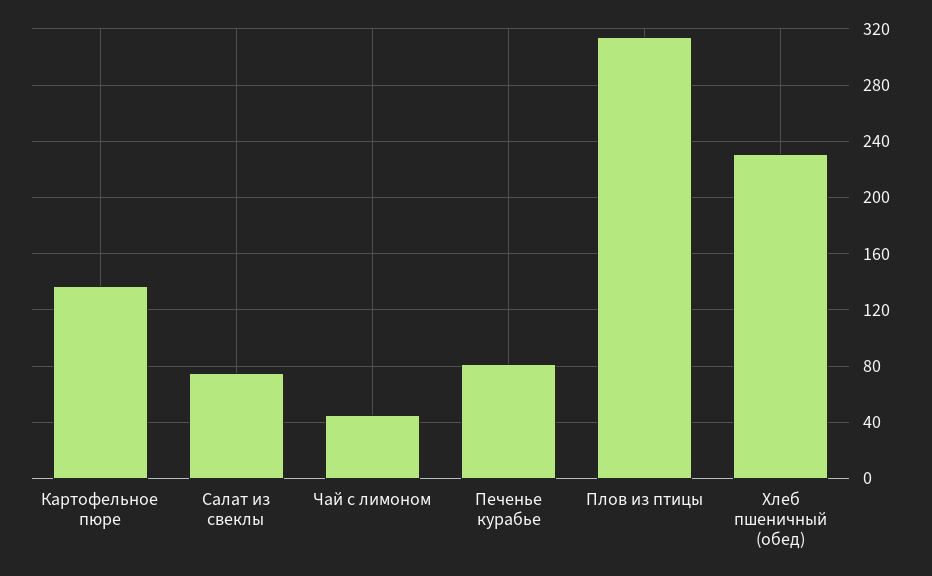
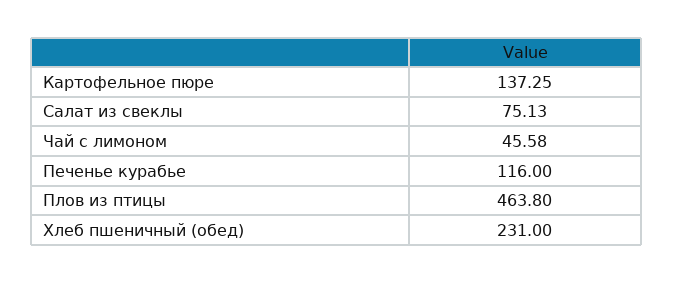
Печенье курабье: 80 -> 116
Плов из птицы: 315 -> 463.8

